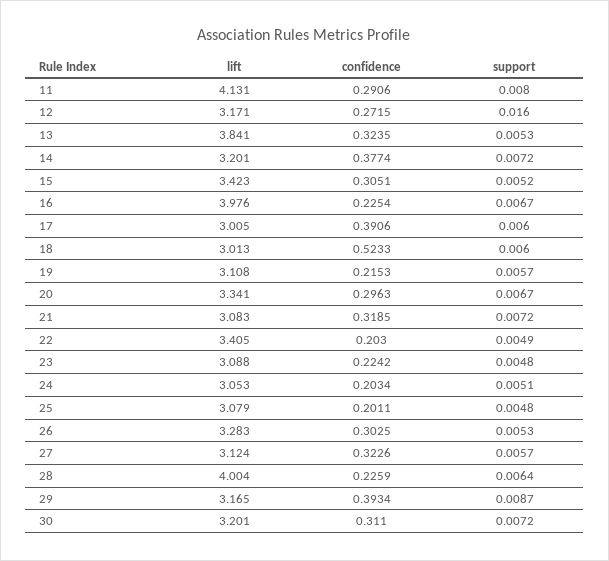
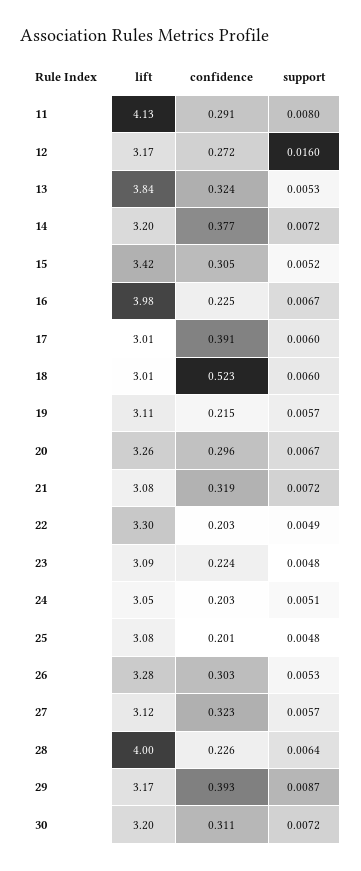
lift, 20: 3.341 -> 3.26
lift, 22: 3.405 -> 3.3

